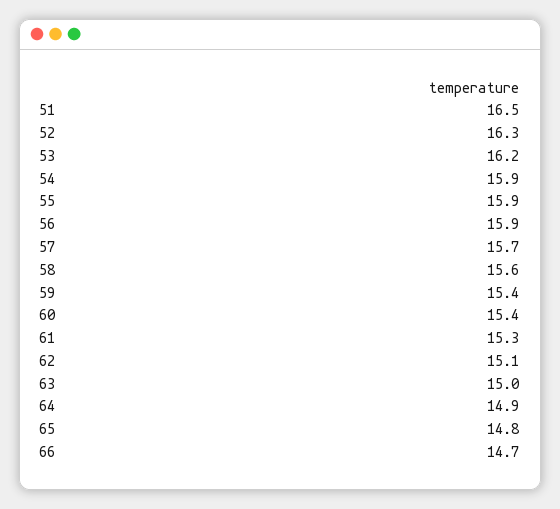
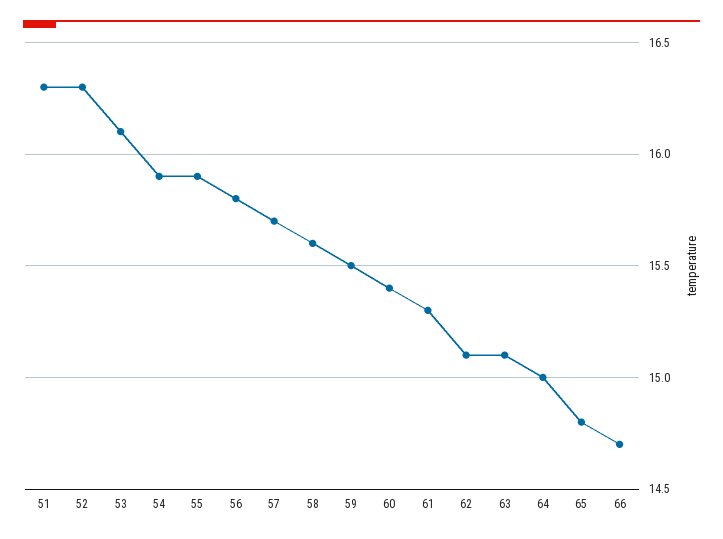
51: 16.5 -> 16.3
53: 16.2 -> 16.1
56: 15.9 -> 15.8
59: 15.4 -> 15.5
63: 15 -> 15.1
64: 14.9 -> 15

